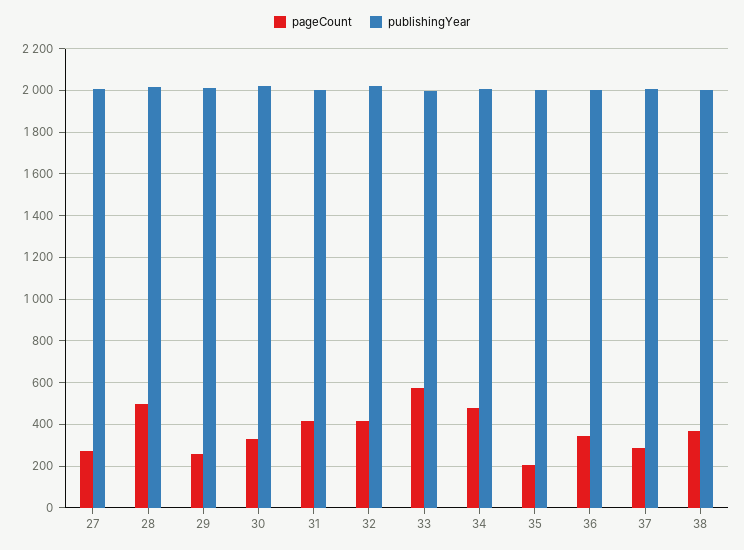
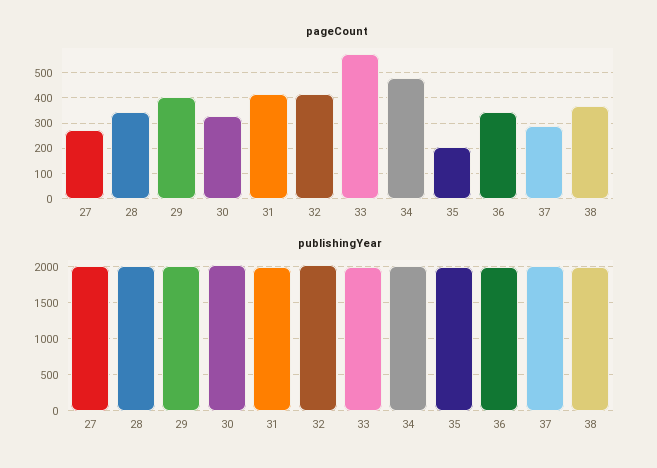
pageCount, 28: 500 -> 350
pageCount, 29: 250 -> 400

